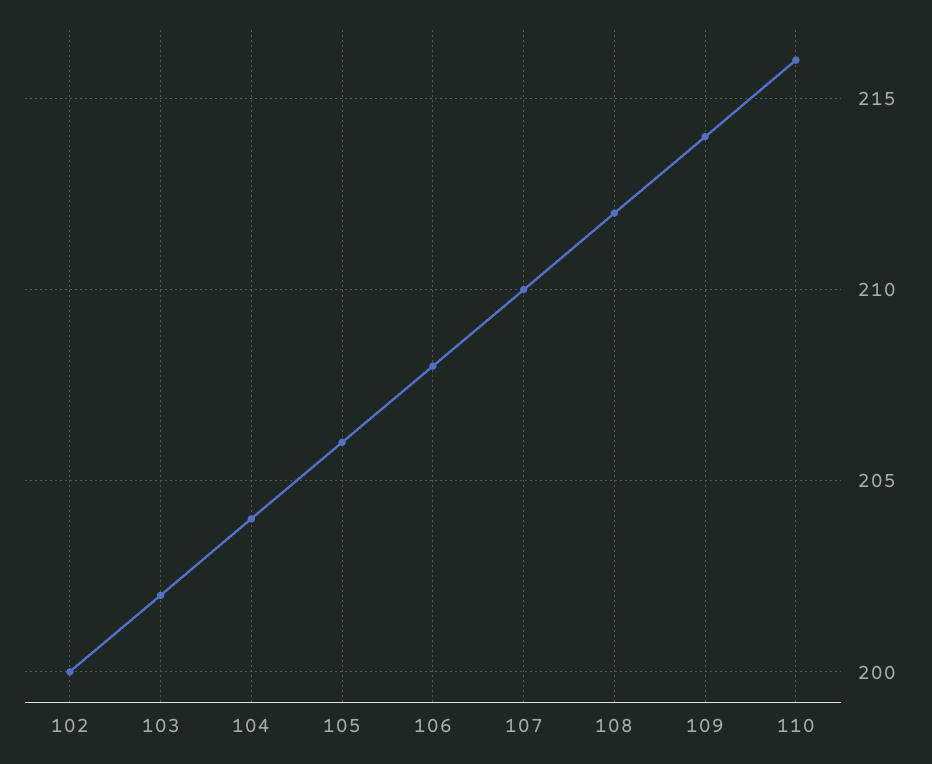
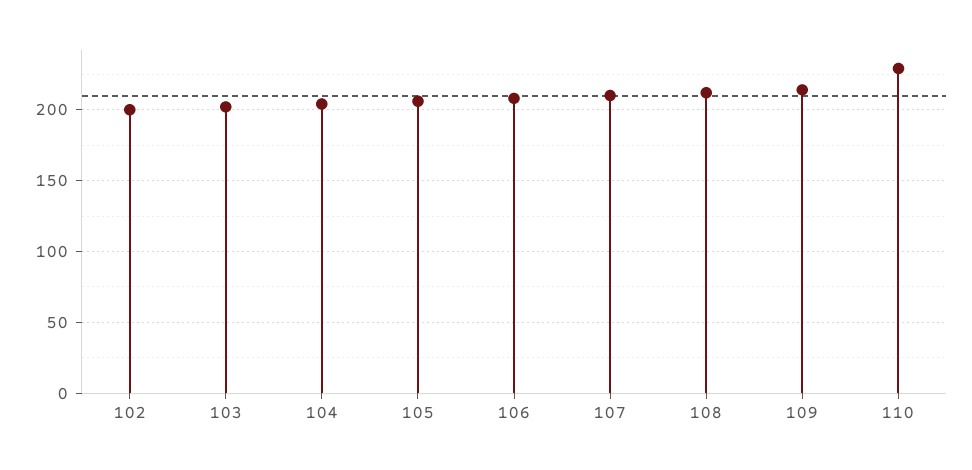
110: 216 -> 230

